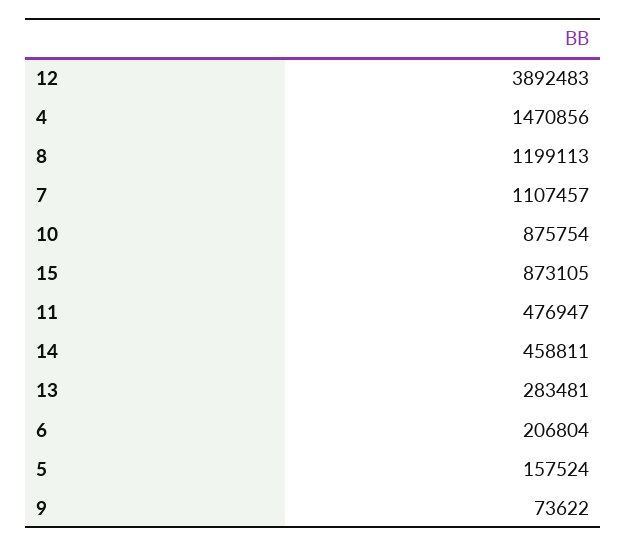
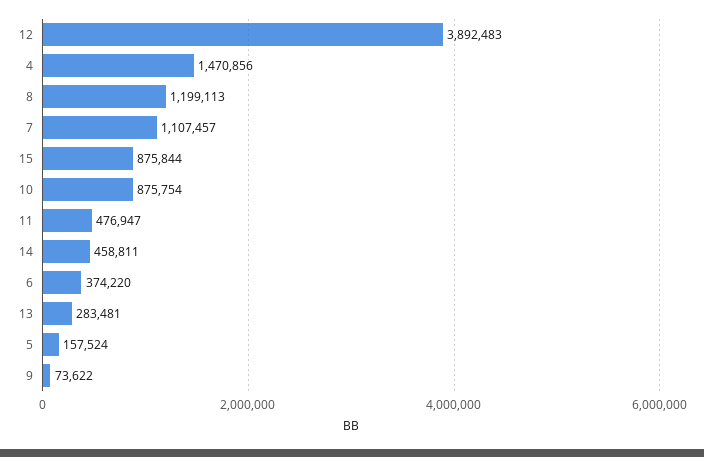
15: 873105 -> 875844
6: 206804 -> 374220

